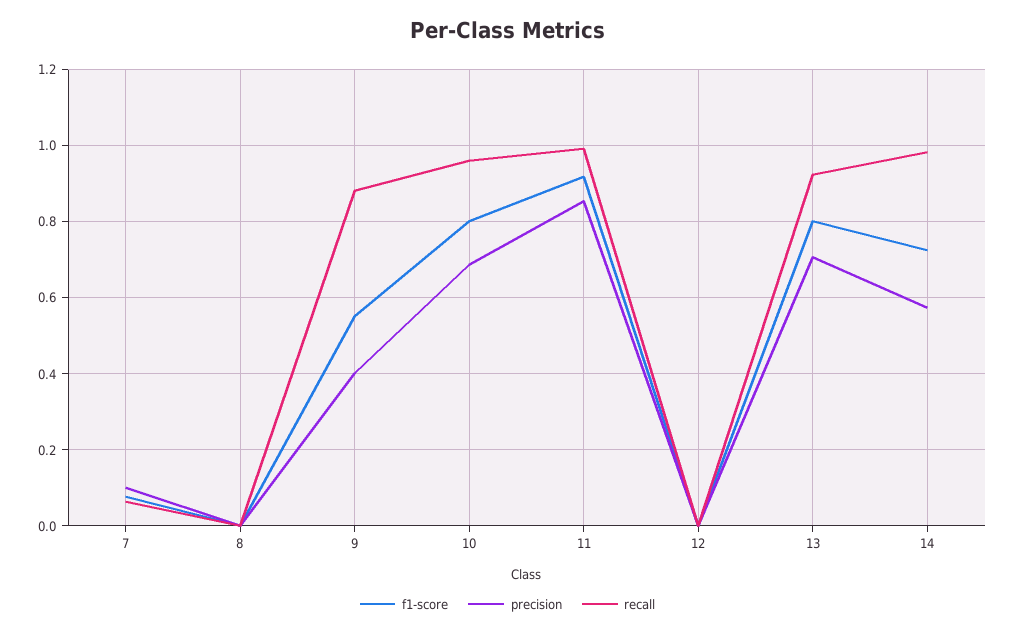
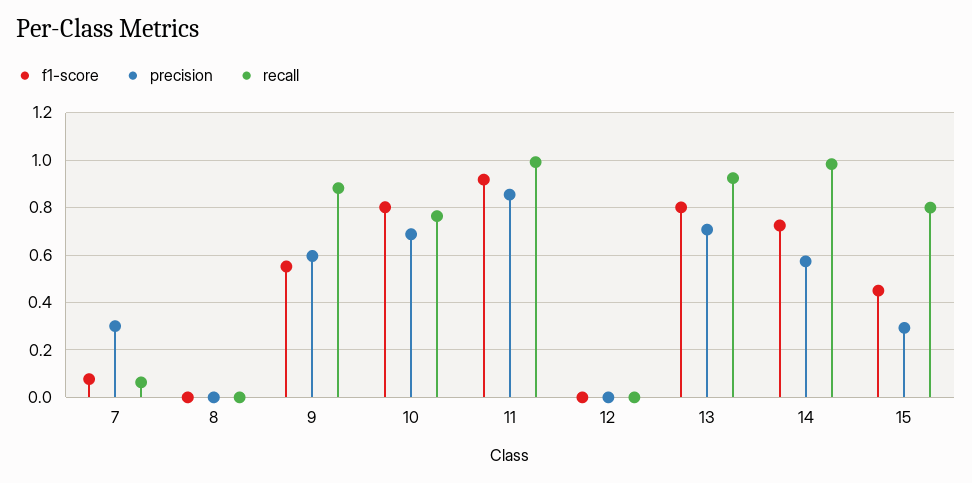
precision, 7: 0.1 -> 0.3
precision, 9: 0.4 -> 0.6
recall, 10: 0.96 -> 0.75
f1-score, 15: none -> 0.45
precision, 15: none -> 0.3
recall, 15: none -> 0.8

